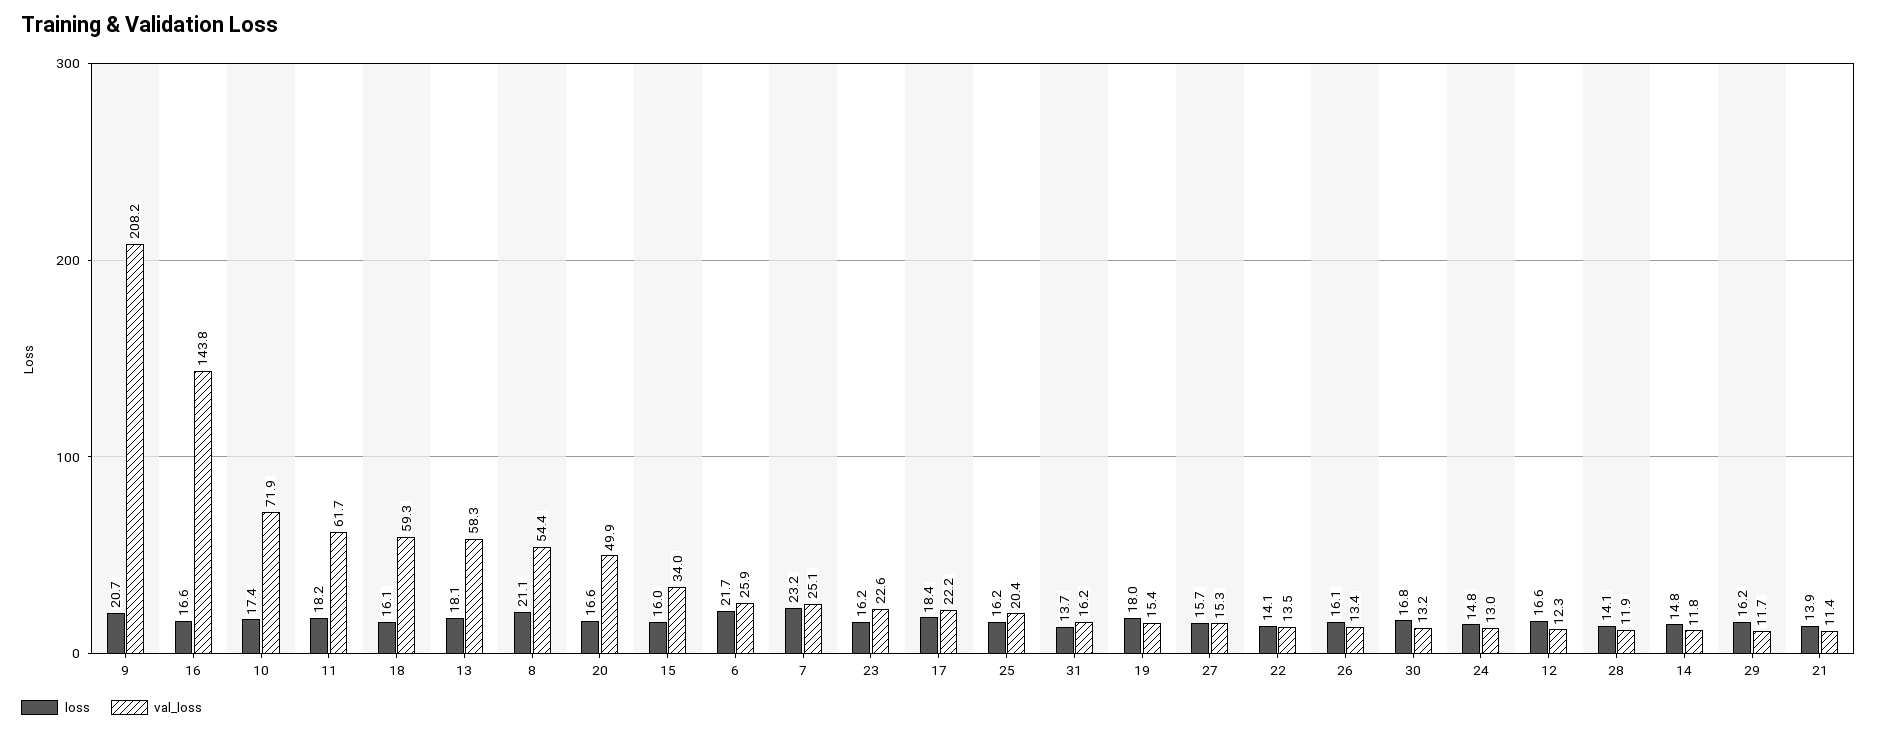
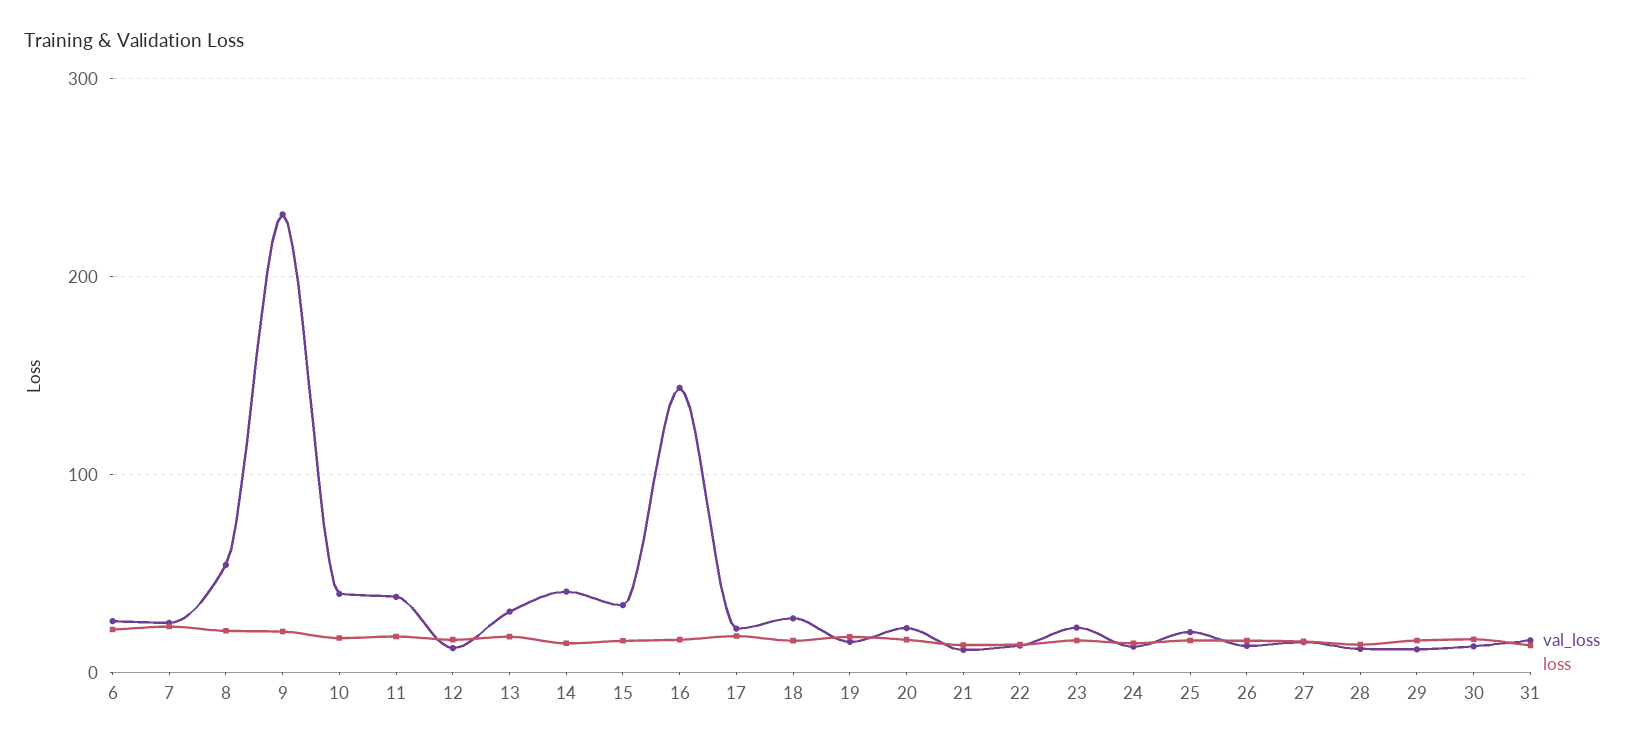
val_loss, 9: 208.2 -> 230
val_loss, 10: 71.9 -> 40
val_loss, 11: 61.7 -> 40
val_loss, 18: 59.3 -> 30
val_loss, 13: 58.3 -> 30
val_loss, 20: 49.9 -> 20
val_loss, 14: 11.8 -> 40

